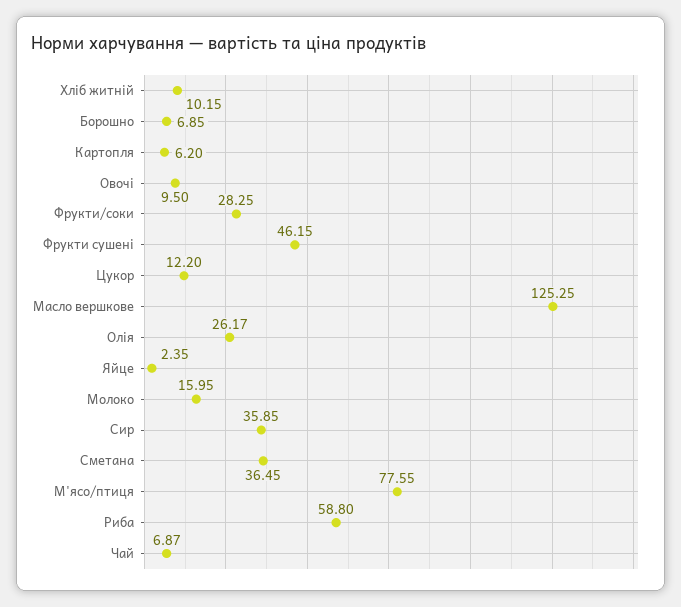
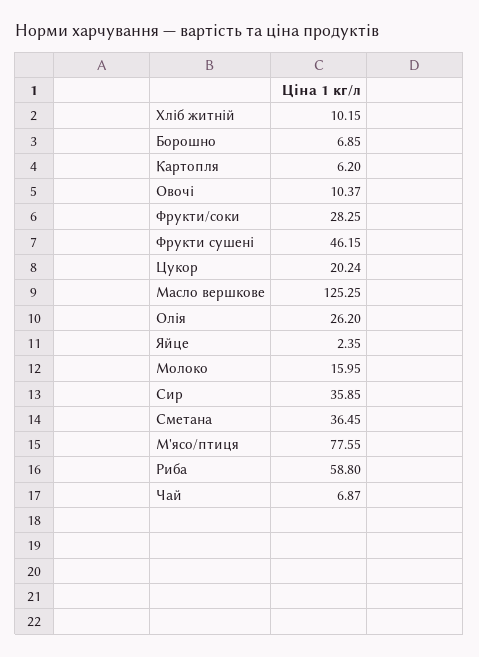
Овочі: 9.5 -> 10.37
Цукор: 12.2 -> 20.24
Олія: 26.17 -> 26.2

